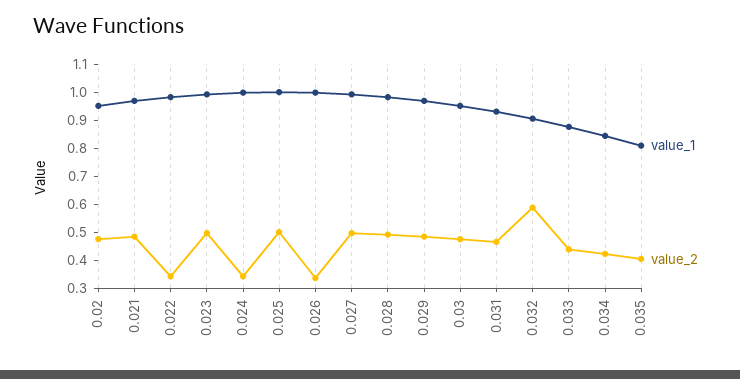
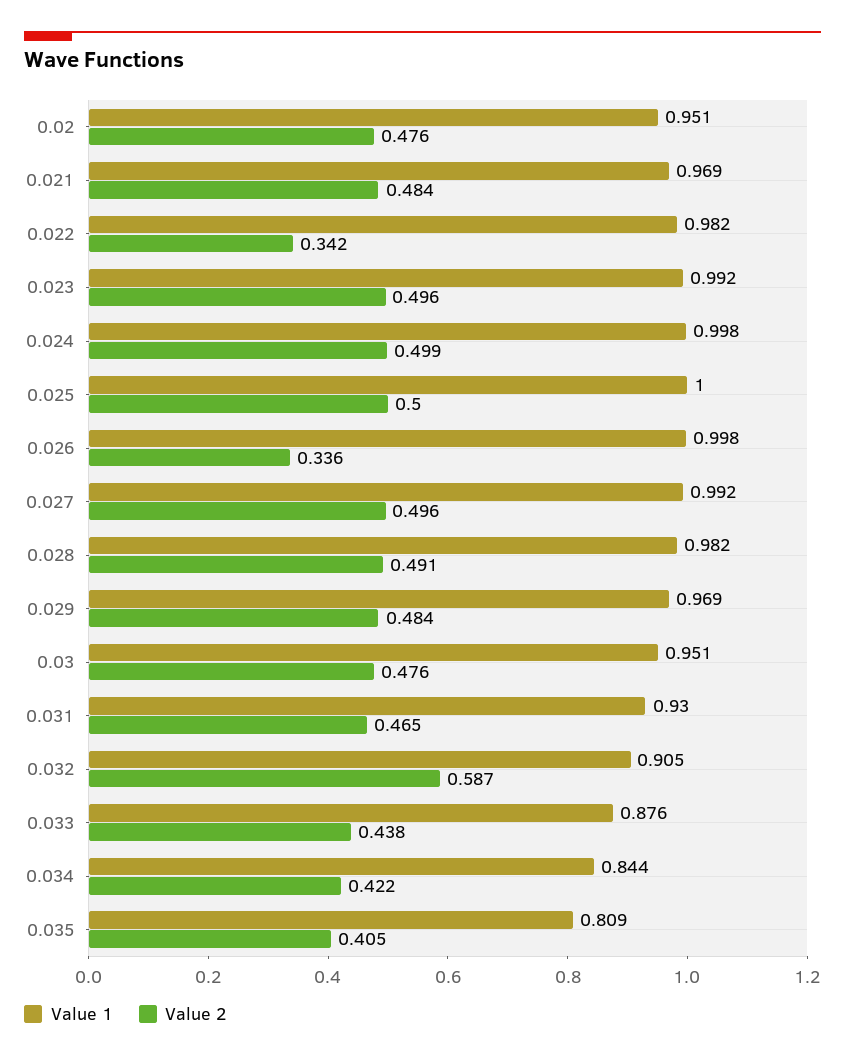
value_2, 0.024: 0.35 -> 0.499

